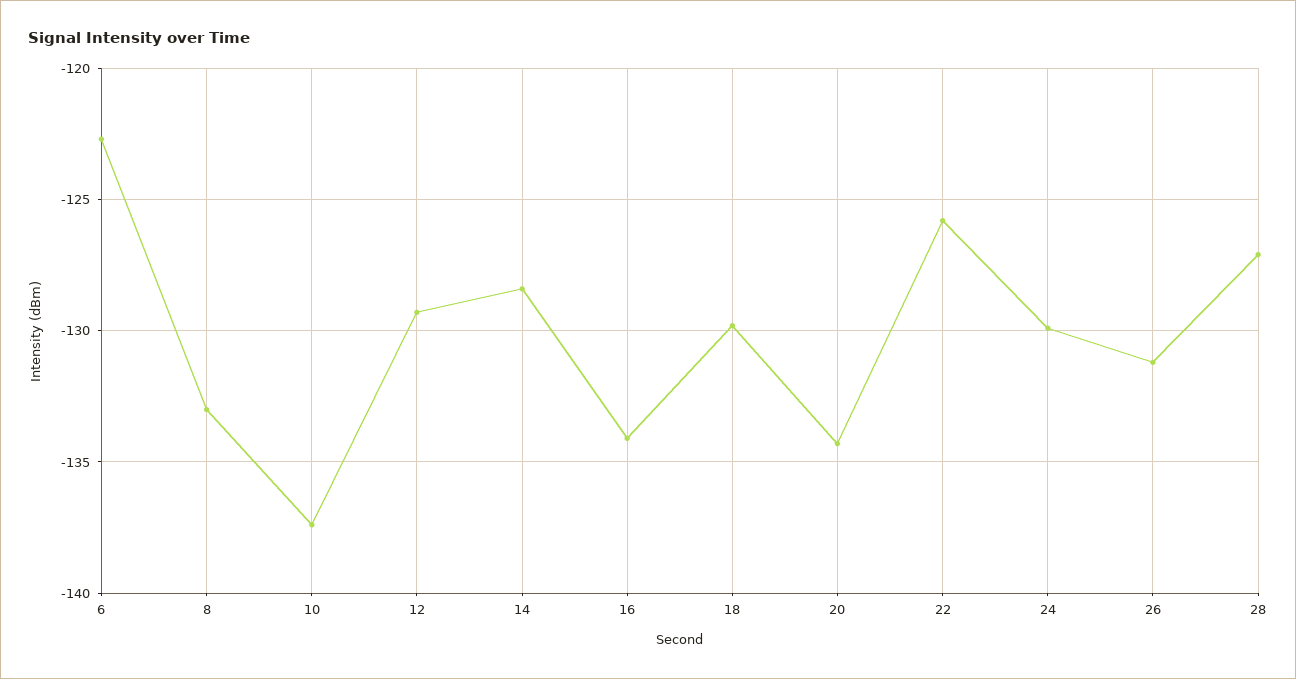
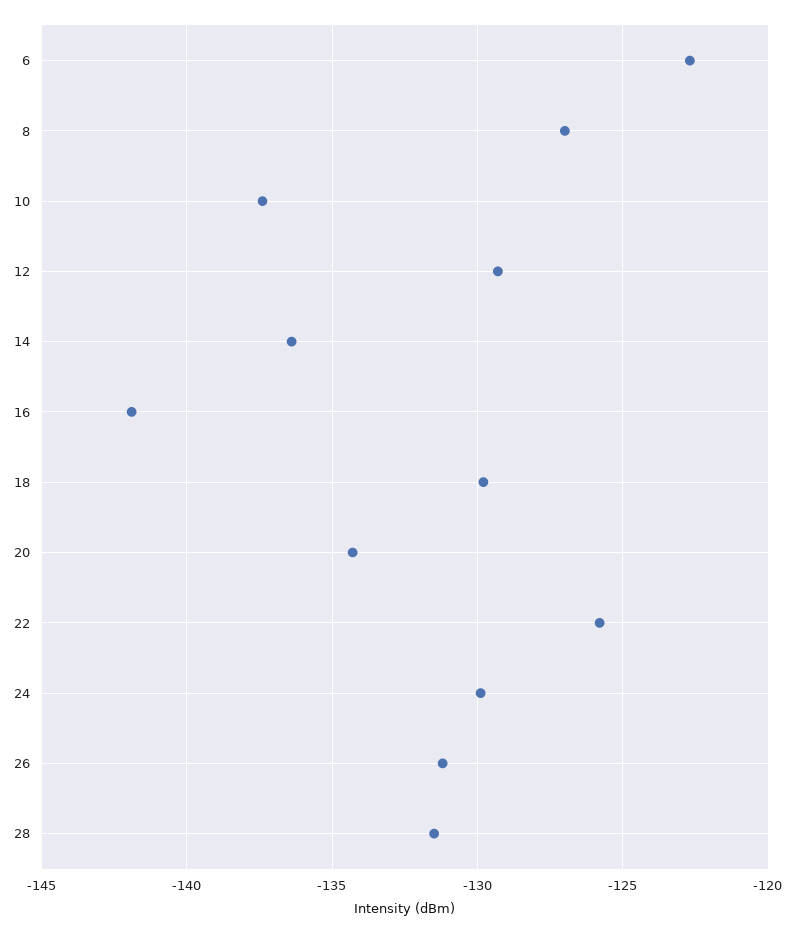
8: -133 -> -127
14: -128.5 -> -136.5
16: -134 -> -142
28: -127 -> -131.5

